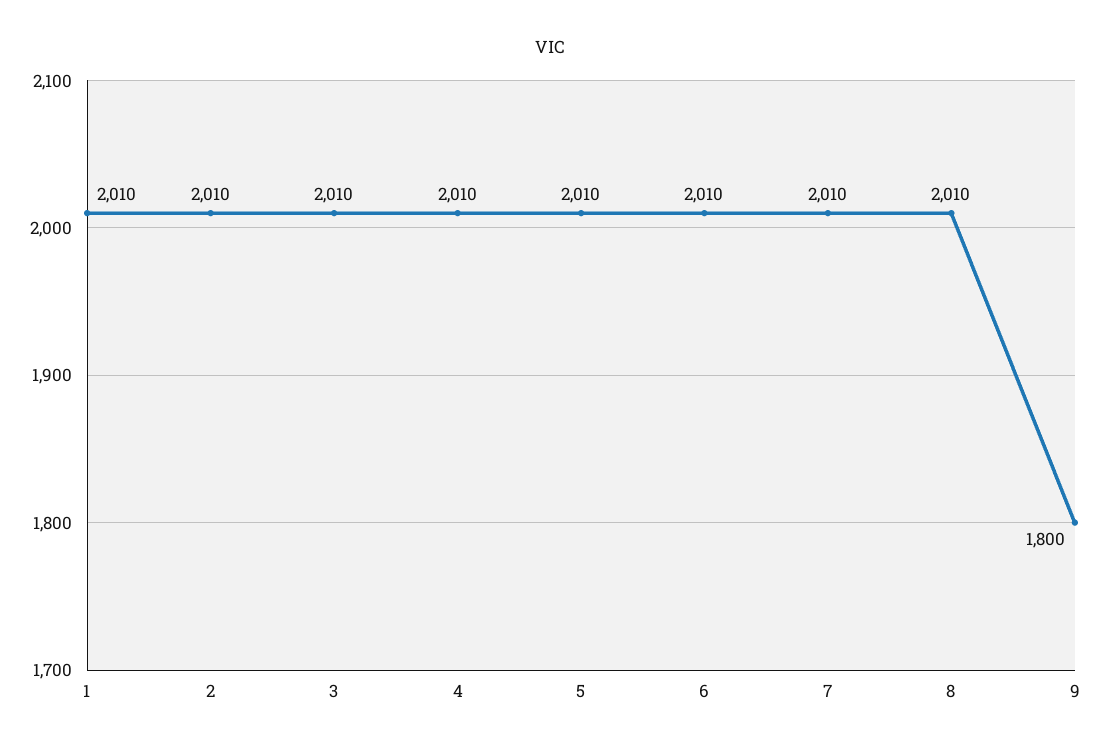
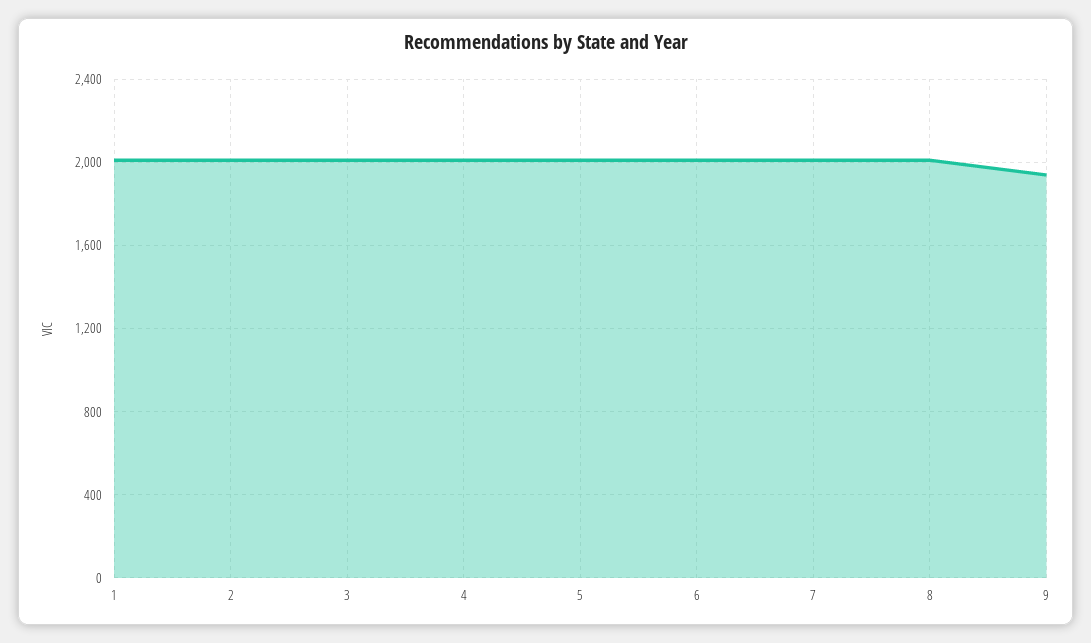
9: 1800 -> 1950

